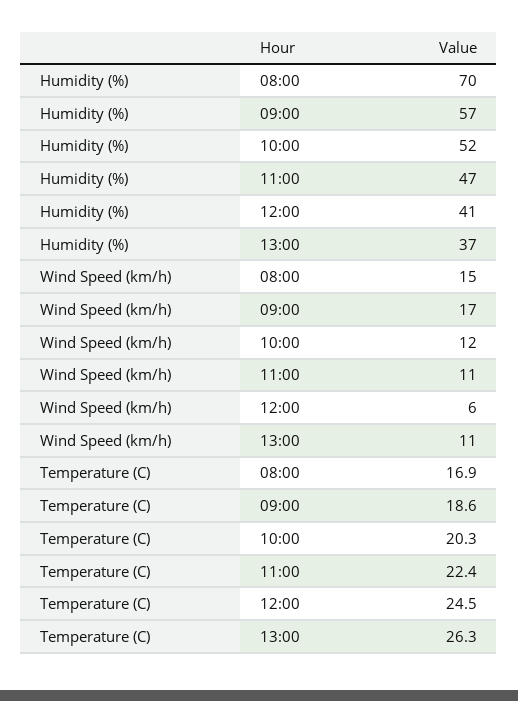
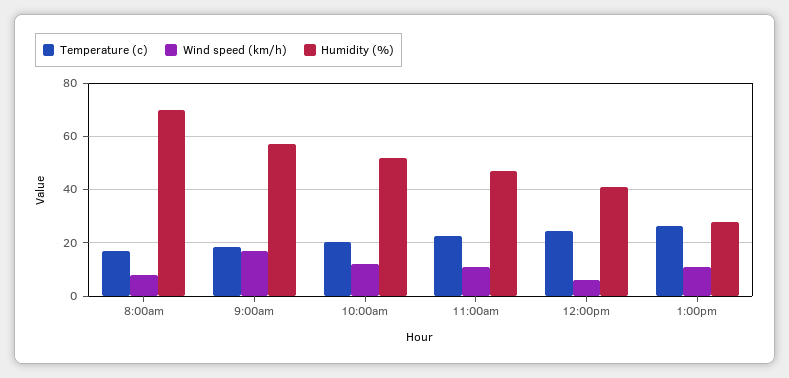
Humidity (%), 13:00: 37 -> 27.5
Wind Speed (km/h), 08:00: 15 -> 7.5

